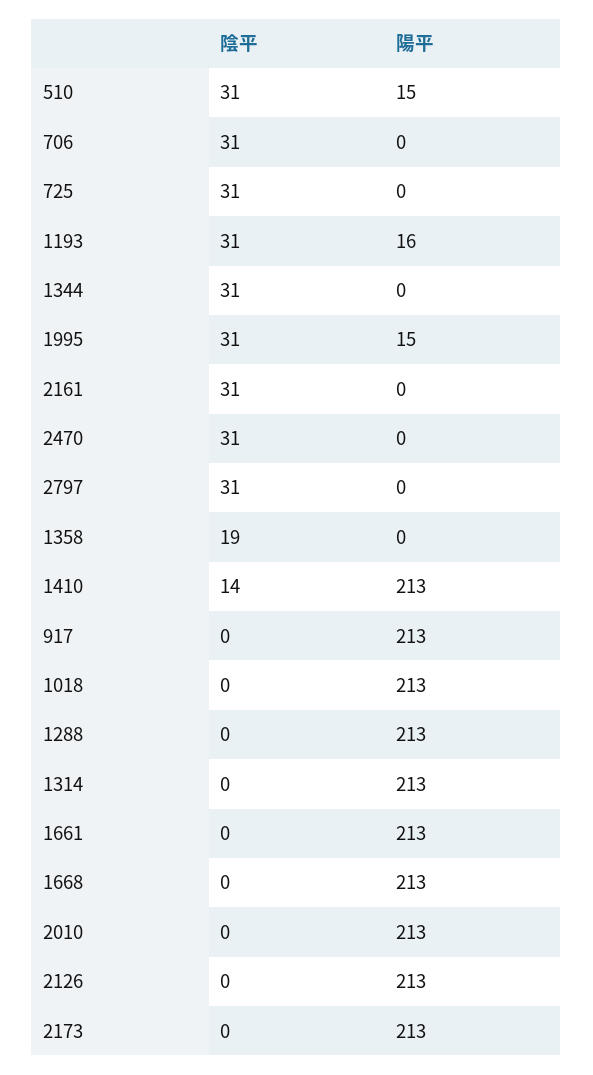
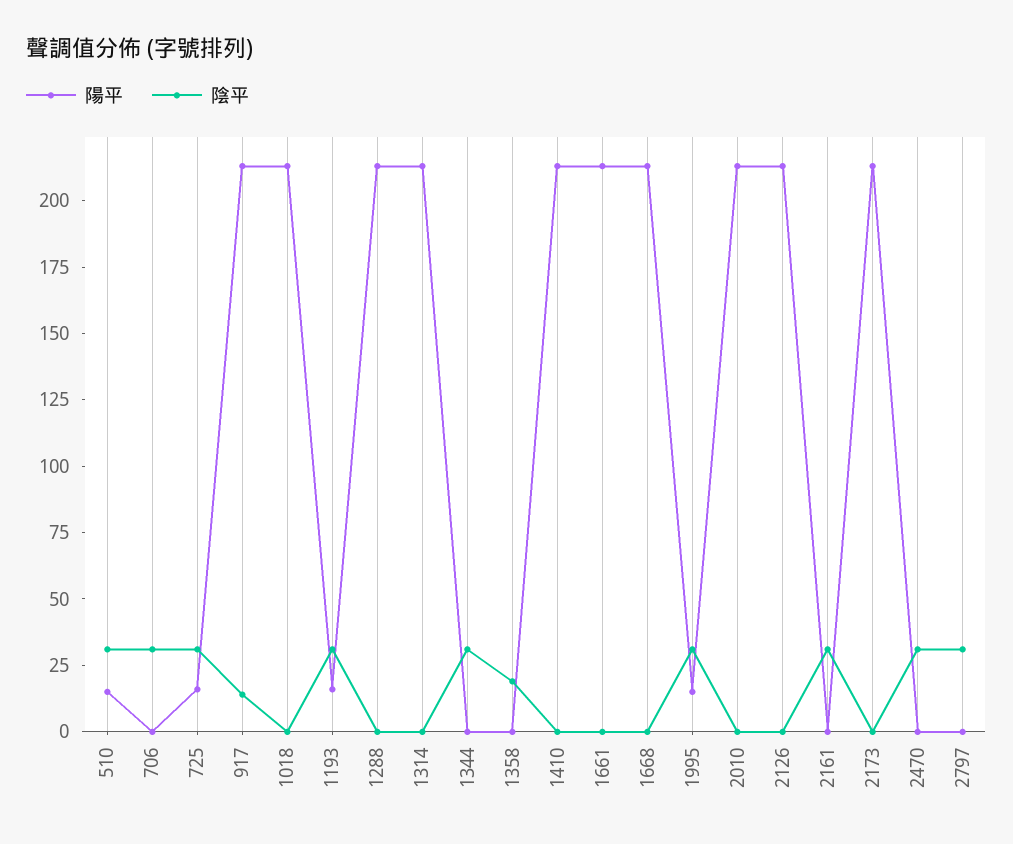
陽平, 725: 0 -> 15
陰平, 1410: 14 -> 0
陰平, 917: 0 -> 15

